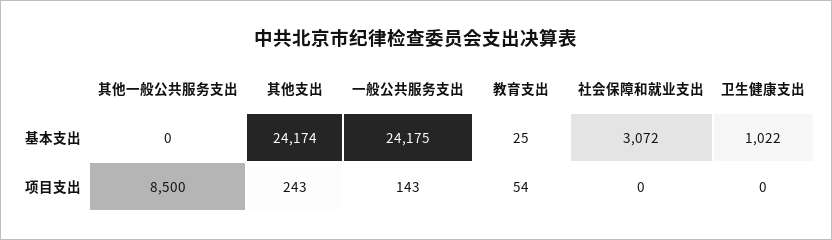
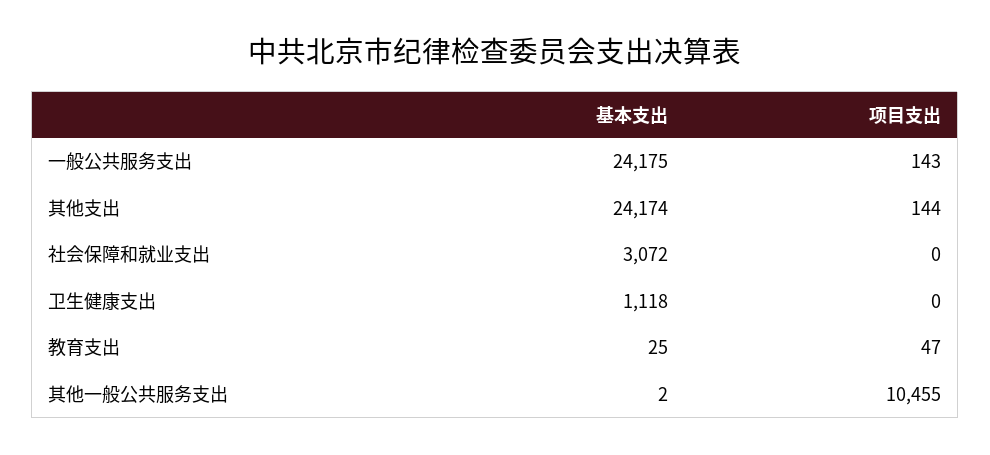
其他一般公共服务支出, 基本支出: 0 -> 2
卫生健康支出, 基本支出: 1022 -> 1118
其他一般公共服务支出, 项目支出: 8500 -> 10455
其他支出, 项目支出: 243 -> 144
教育支出, 项目支出: 54 -> 47

